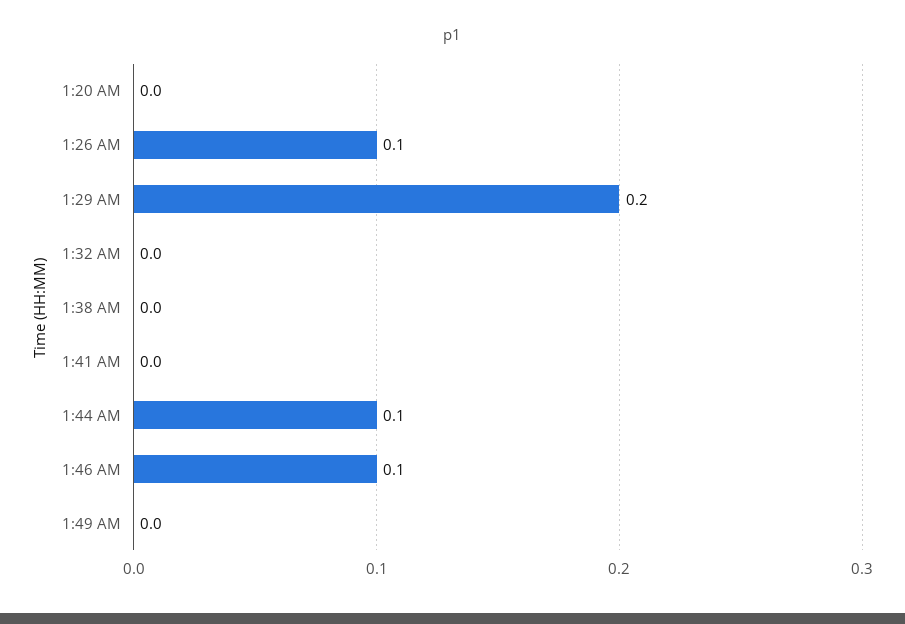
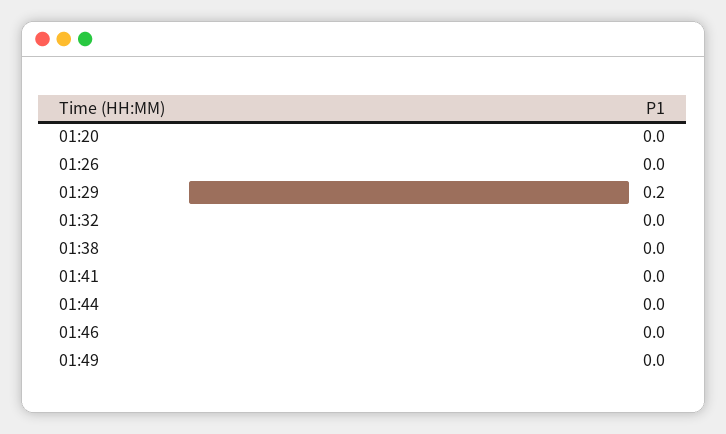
1:26 AM: 0.1 -> 0
1:44 AM: 0.1 -> 0
1:46 AM: 0.1 -> 0

